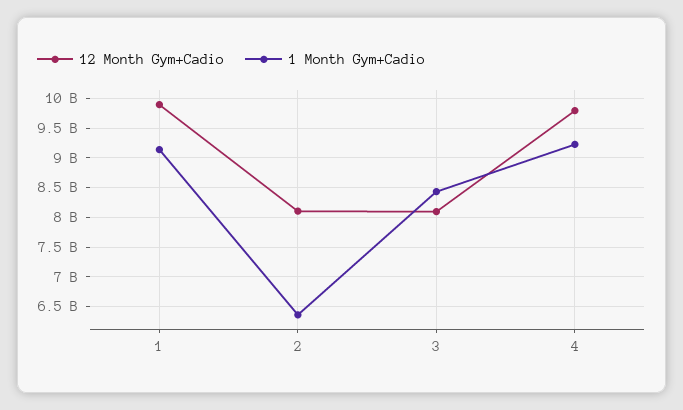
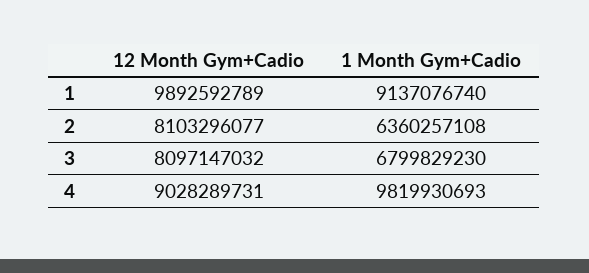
1 Month Gym+Cadio, 3: 8500000000 -> 6799829230
12 Month Gym+Cadio, 4: 9750000000 -> 9028289731
1 Month Gym+Cadio, 4: 9250000000 -> 9819930693

